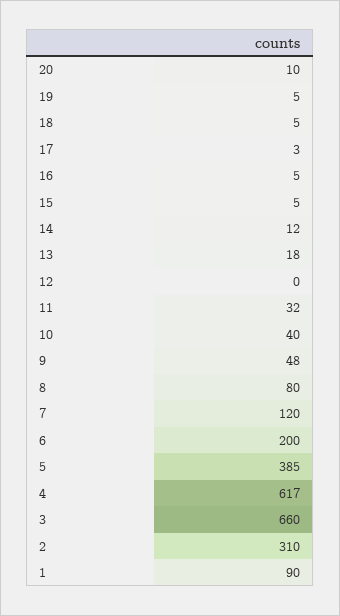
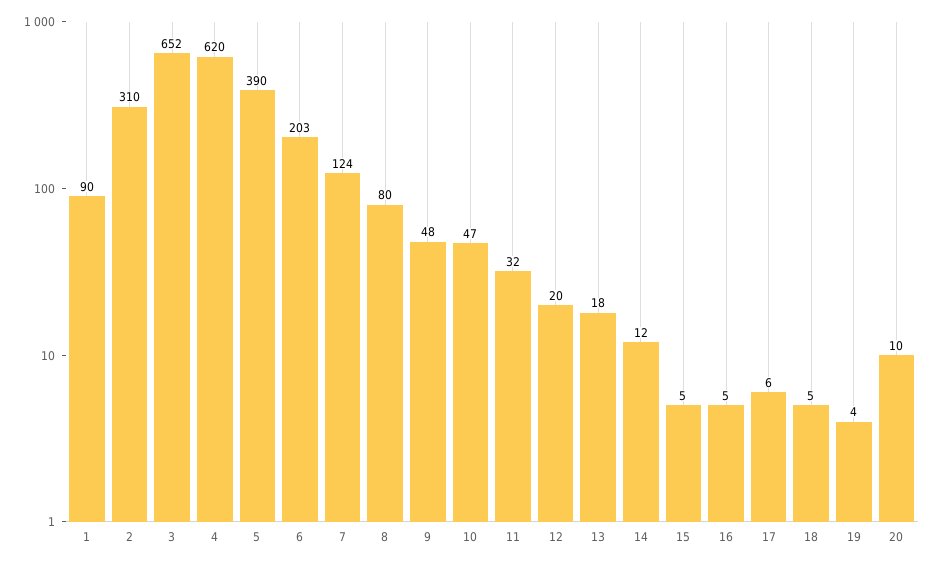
19: 5 -> 4
17: 3 -> 6
12: 0 -> 20
10: 40 -> 47
7: 120 -> 124
6: 200 -> 203
5: 385 -> 390
4: 617 -> 620
3: 660 -> 652

